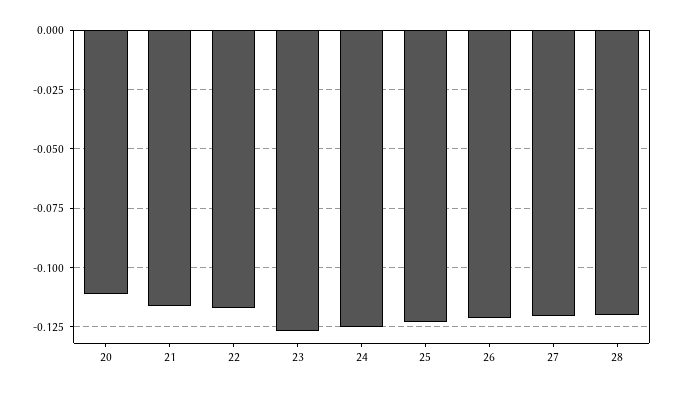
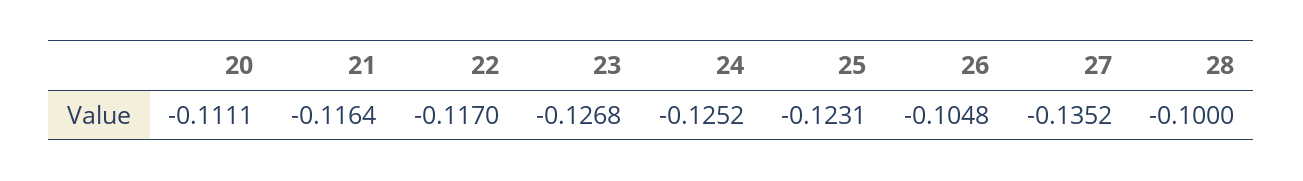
26: -0.12 -> -0.1048
27: -0.12 -> -0.1352
28: -0.12 -> -0.1

